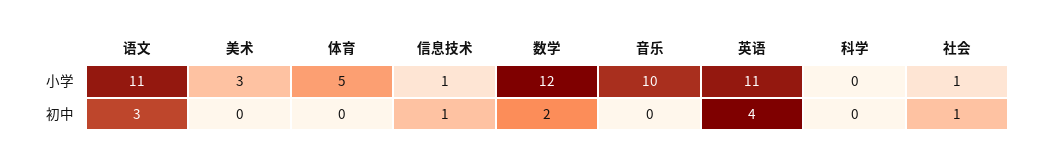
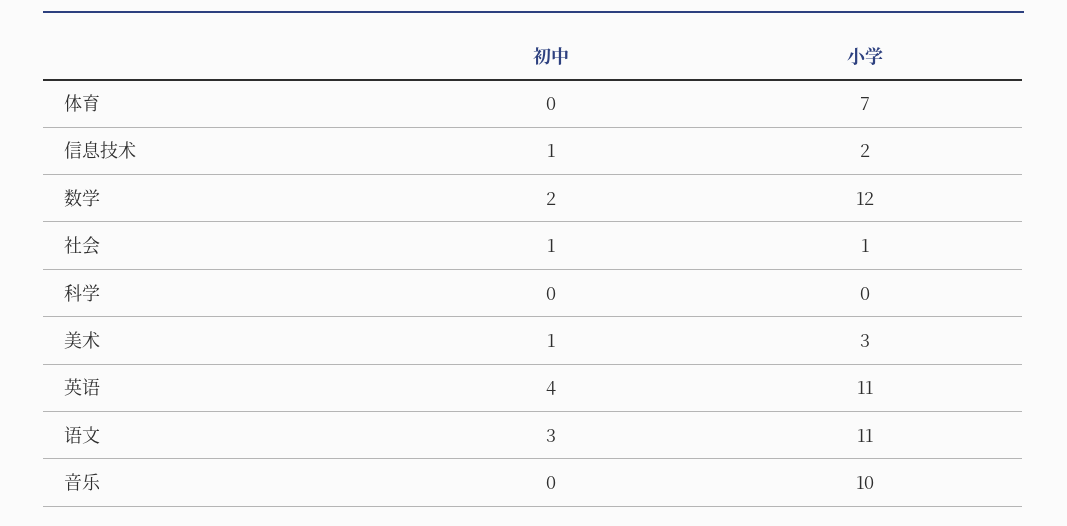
体育, 小学: 5 -> 7
信息技术, 小学: 1 -> 2
美术, 初中: 0 -> 1

